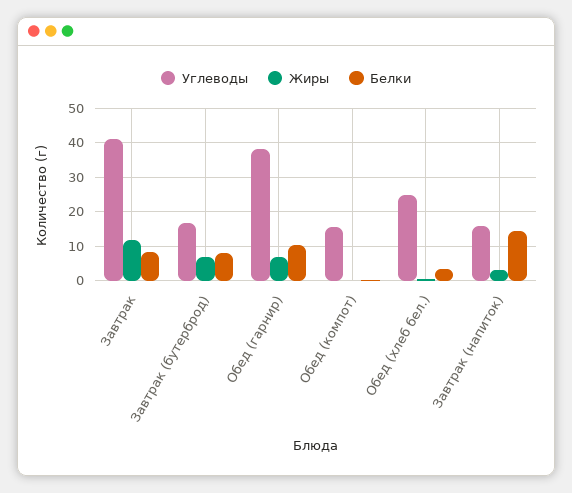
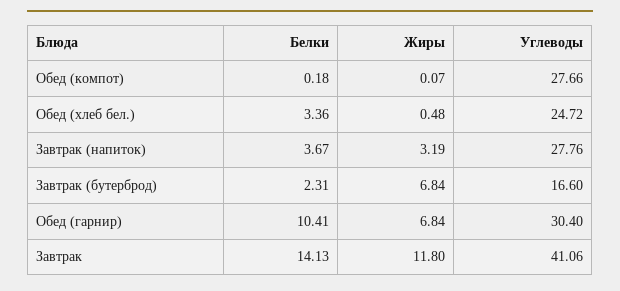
Белки, Завтрак: 8 -> 14.13
Белки, Завтрак (бутерброд): 8 -> 2.31
Углеводы, Обед (гарнир): 38 -> 30.4
Углеводы, Обед (компот): 16 -> 27.66
Углеводы, Завтрак (напиток): 16 -> 27.76
Белки, Завтрак (напиток): 14 -> 3.67

